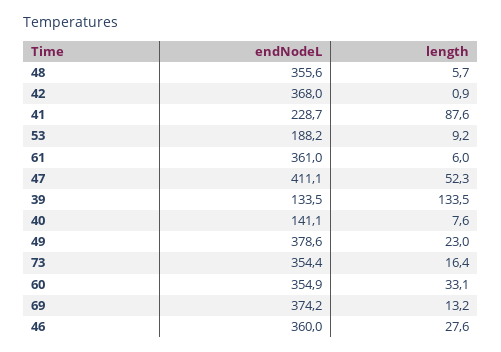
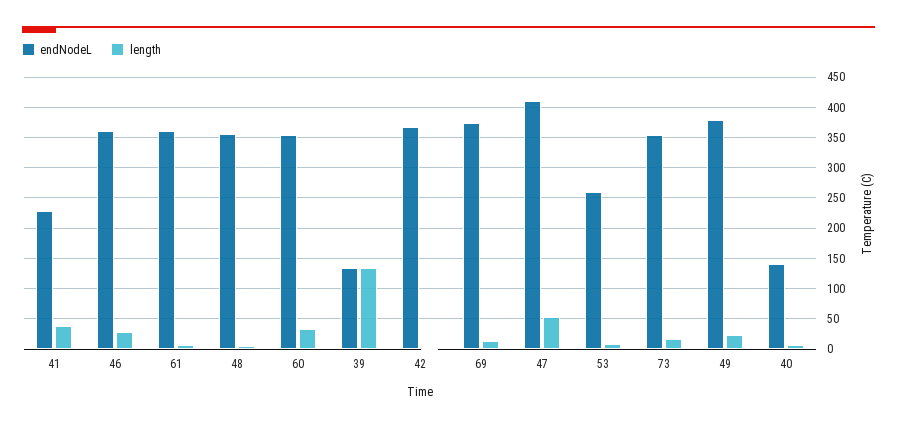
length, 41: 87.6 -> 40
endNodeL, 53: 188.2 -> 260

